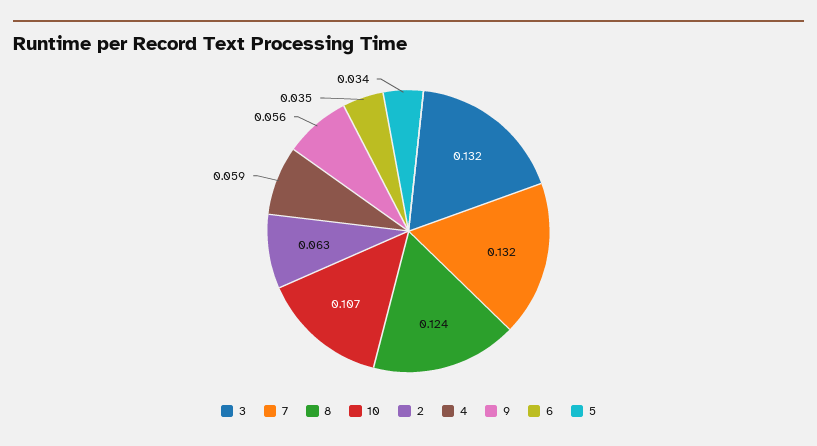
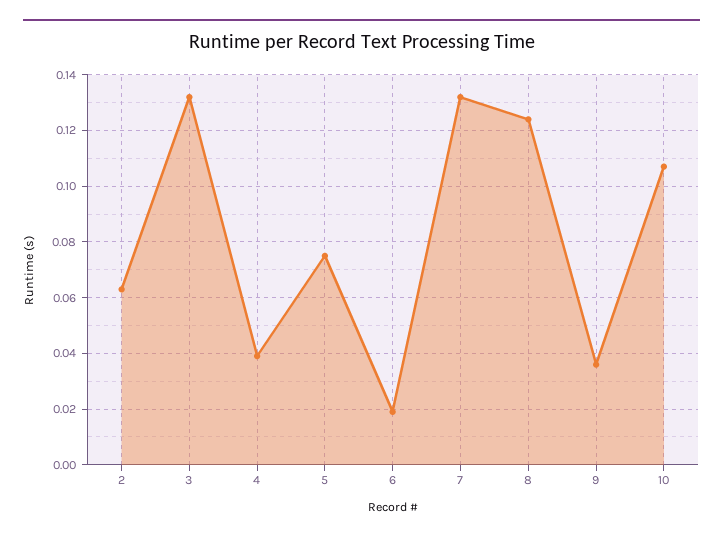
4: 0.059 -> 0.04
9: 0.056 -> 0.035
6: 0.035 -> 0.02
5: 0.034 -> 0.075

